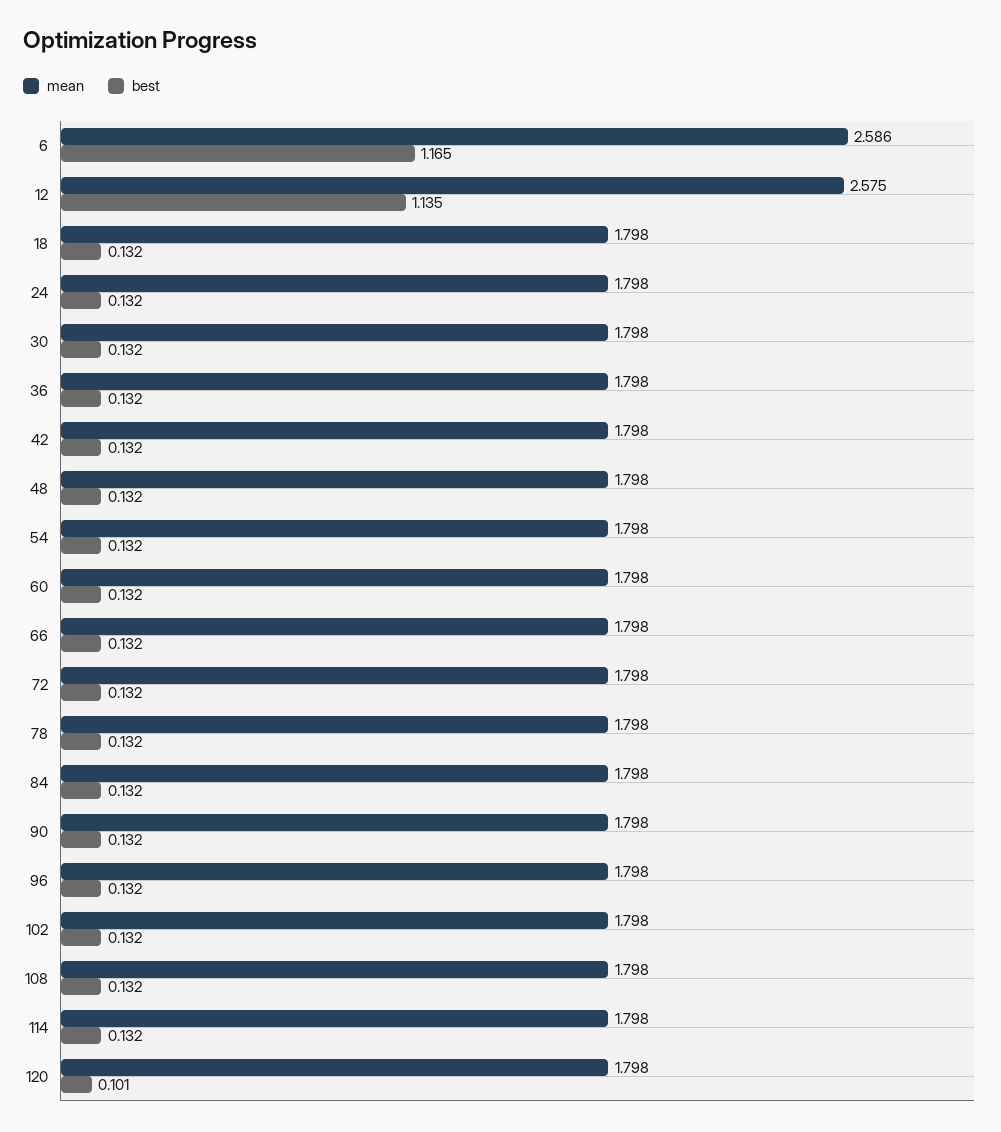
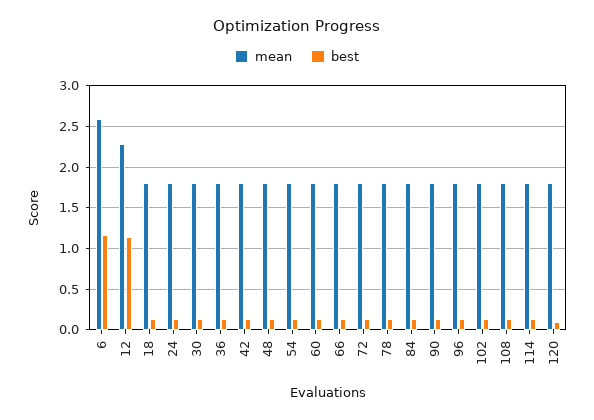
mean, 12: 2.575 -> 2.3

